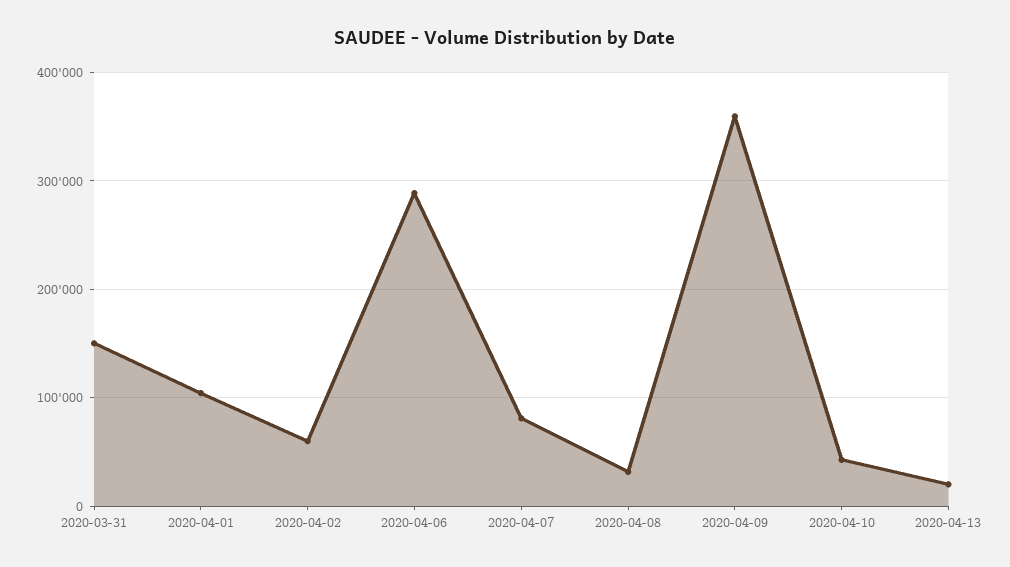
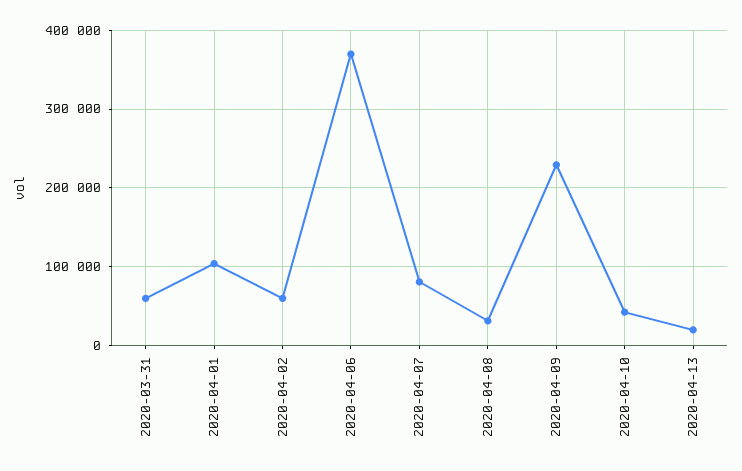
2020-03-31: 150000 -> 60000
2020-04-06: 290000 -> 370000
2020-04-09: 360000 -> 230000

